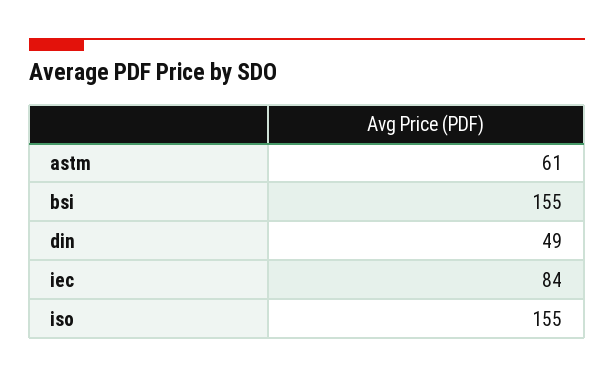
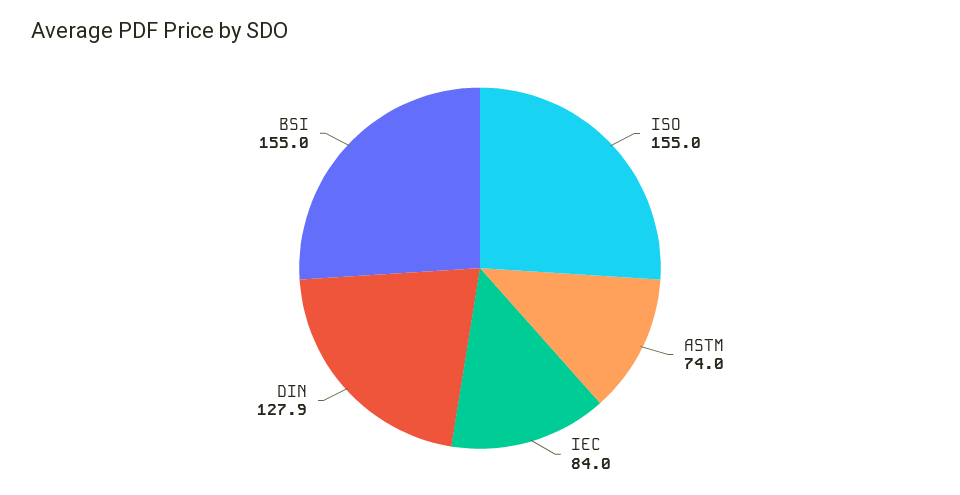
astm: 61 -> 74
din: 49 -> 127.9

